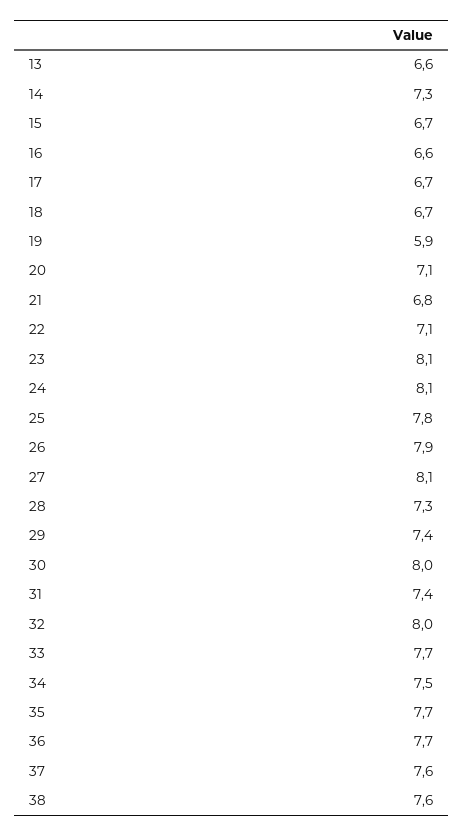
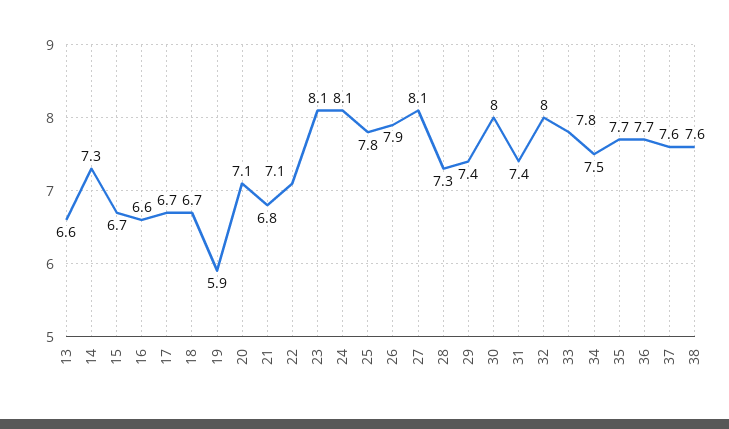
33: 7.7 -> 7.8

